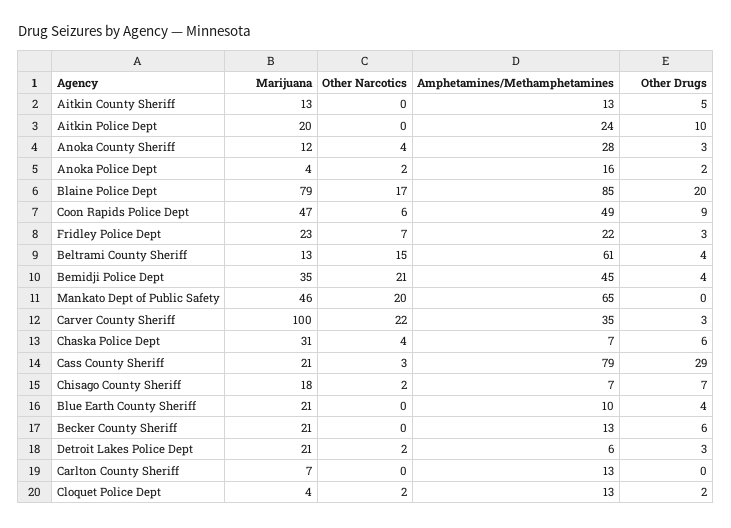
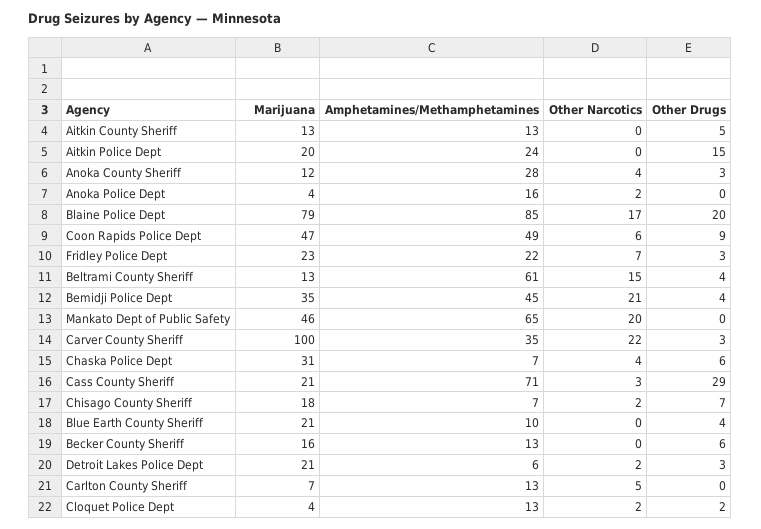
Other Drugs, Aitkin Police Dept: 10 -> 15
Other Drugs, Anoka Police Dept: 2 -> 0
Amphetamines/Methamphetamines, Cass County Sheriff: 79 -> 71
Marijuana, Becker County Sheriff: 21 -> 16
Other Narcotics, Carlton County Sheriff: 0 -> 5

